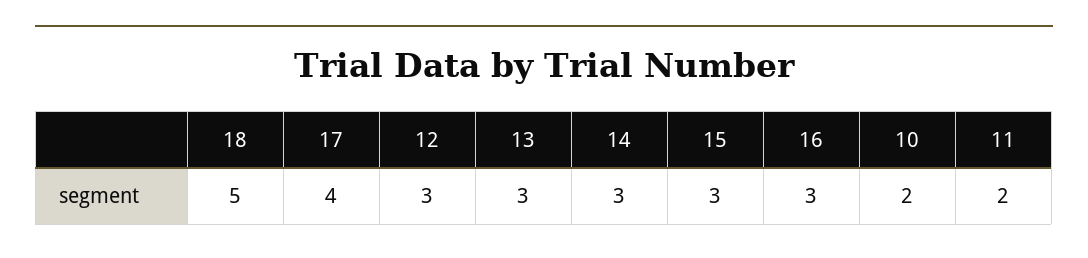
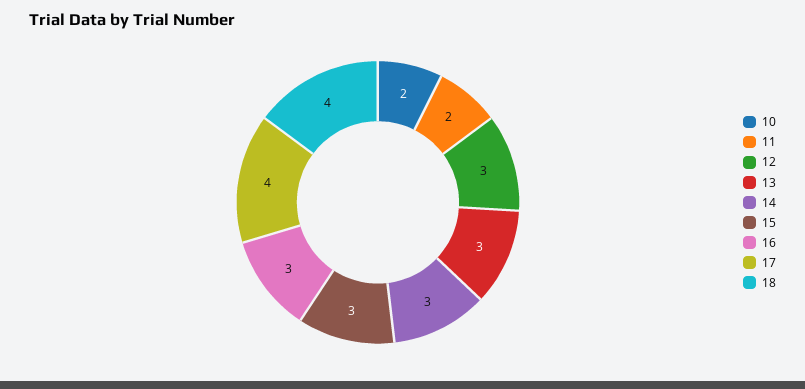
18: 5 -> 4

